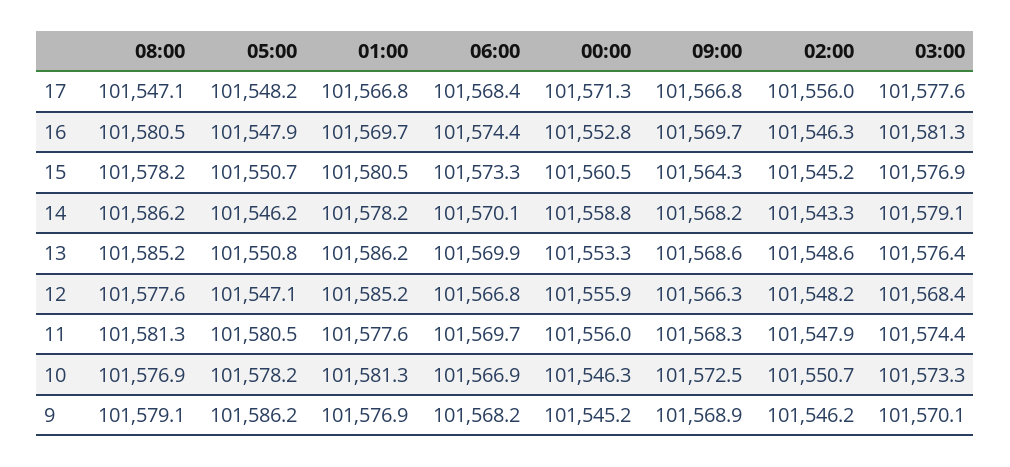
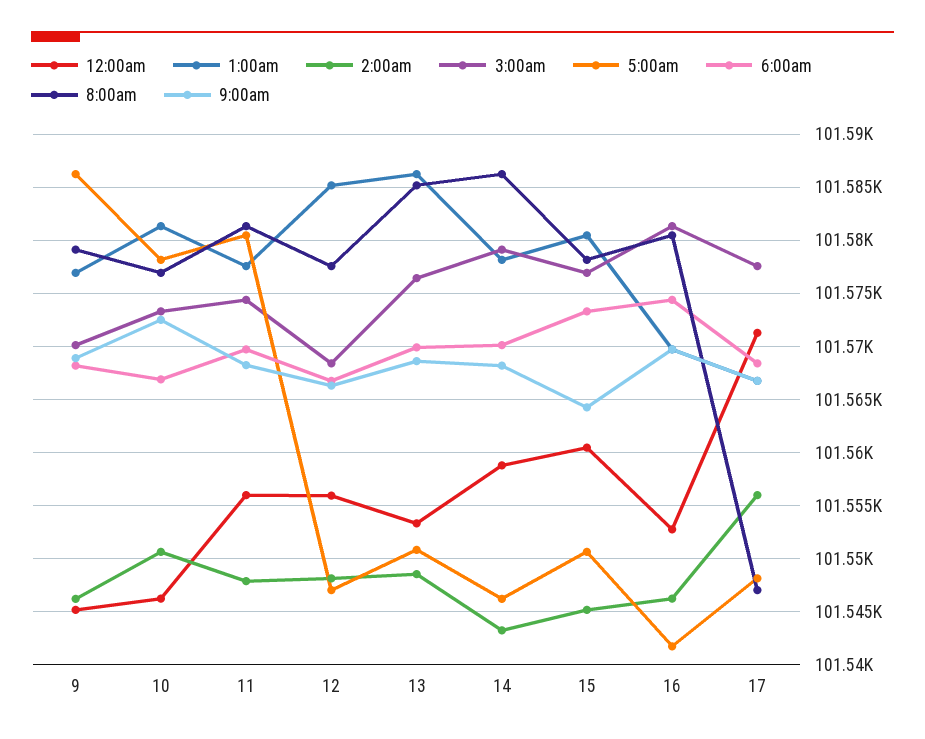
05:00, 16: 101547.9 -> 101542

